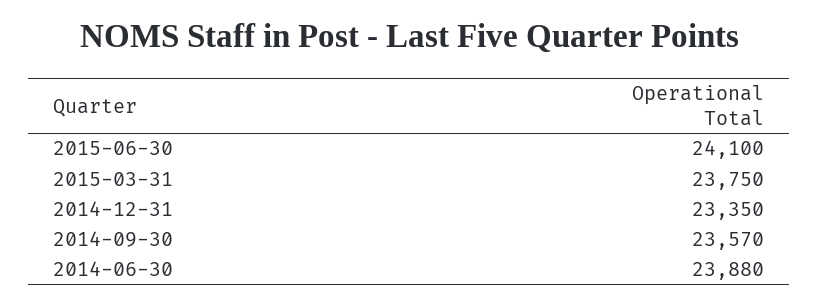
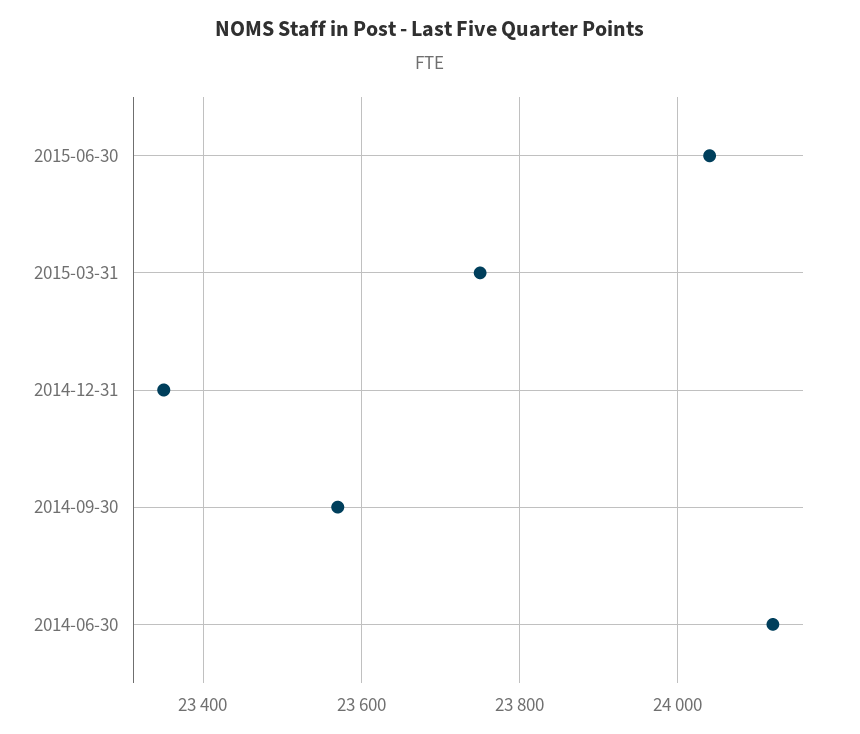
2015-06-30: 24100 -> 24040
2014-06-30: 23880 -> 24120

